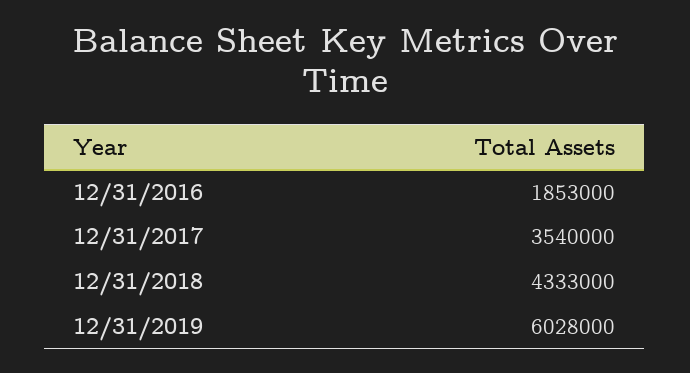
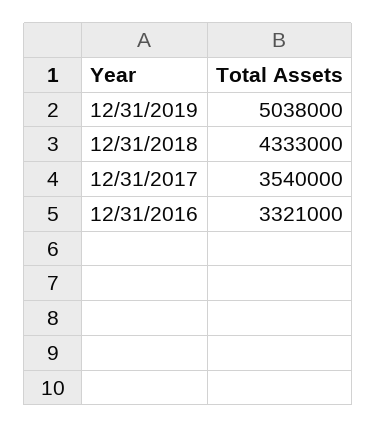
12/31/2016: 1853000 -> 3321000
12/31/2019: 6028000 -> 5038000

